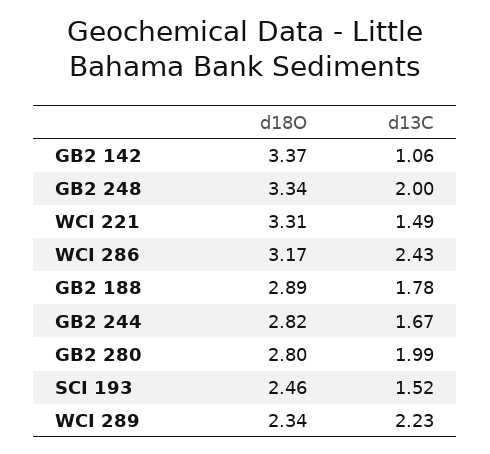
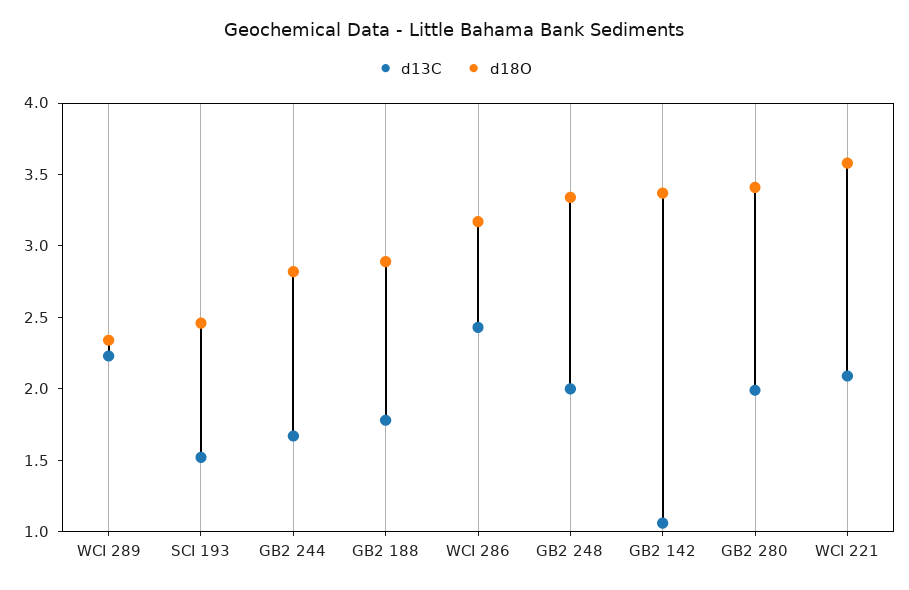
d18O, WCI 221: 3.31 -> 3.6
d13C, WCI 221: 1.49 -> 2.1
d18O, GB2 280: 2.8 -> 3.4

